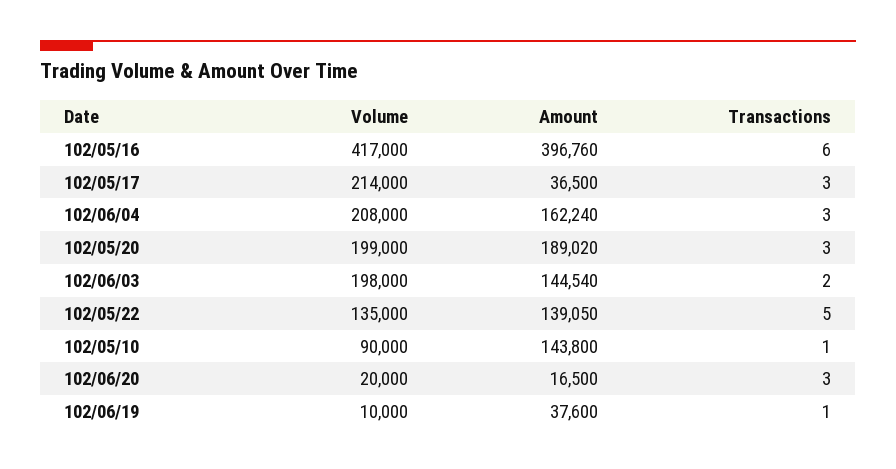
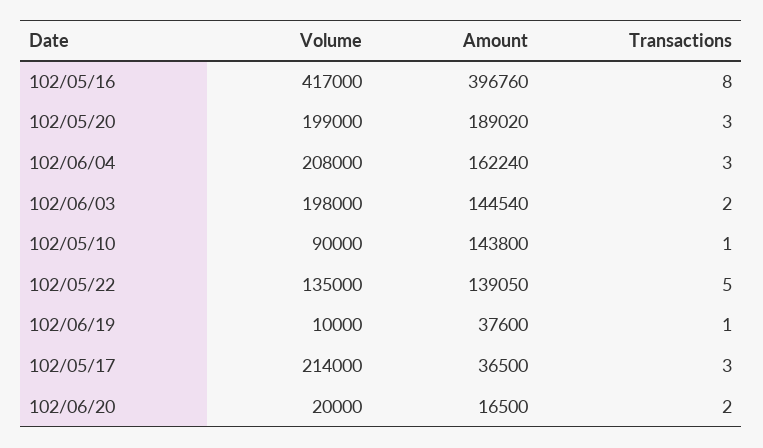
Transactions, 102/05/16: 6 -> 8
Transactions, 102/06/20: 3 -> 2

